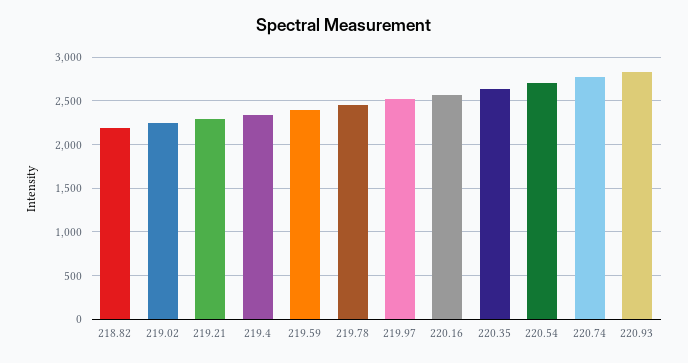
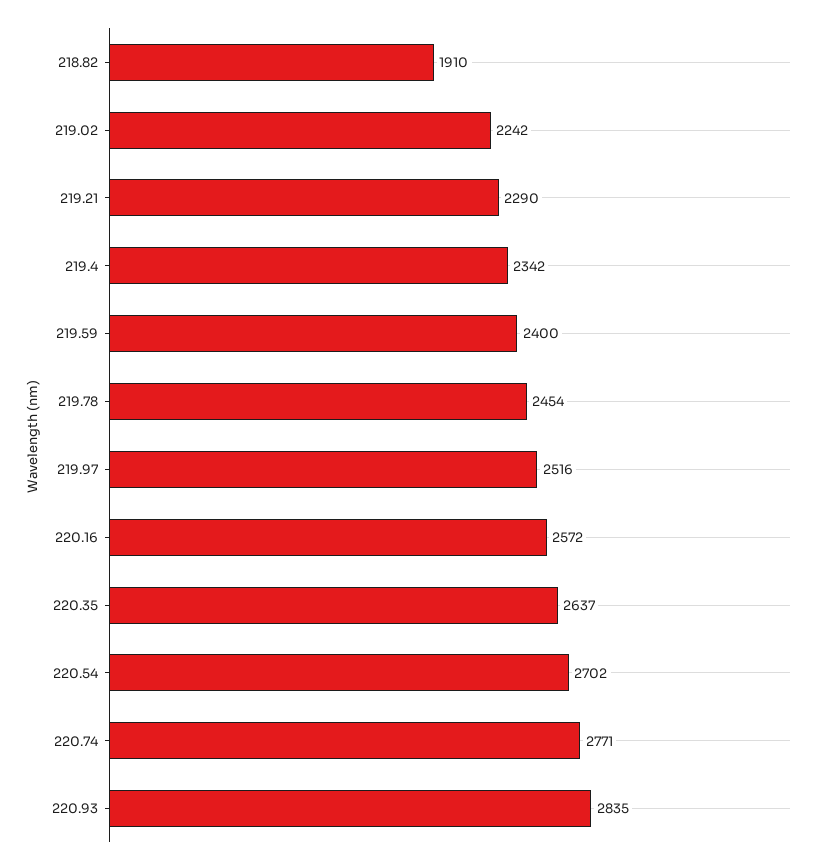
218.82: 2200 -> 1910

